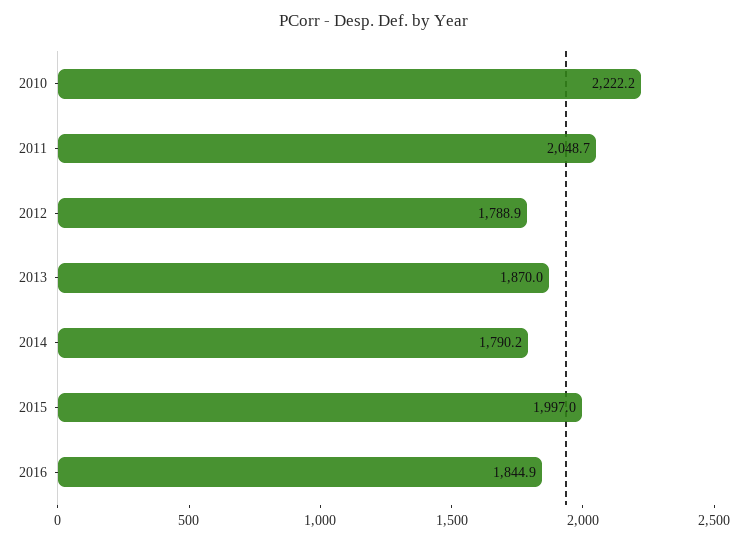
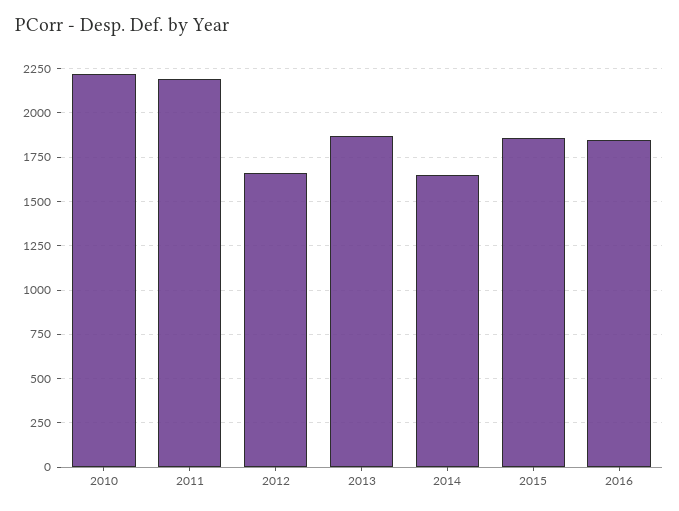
2011: 2048.7 -> 2200
2012: 1788.9 -> 1650
2014: 1790.2 -> 1650
2015: 1997 -> 1850

